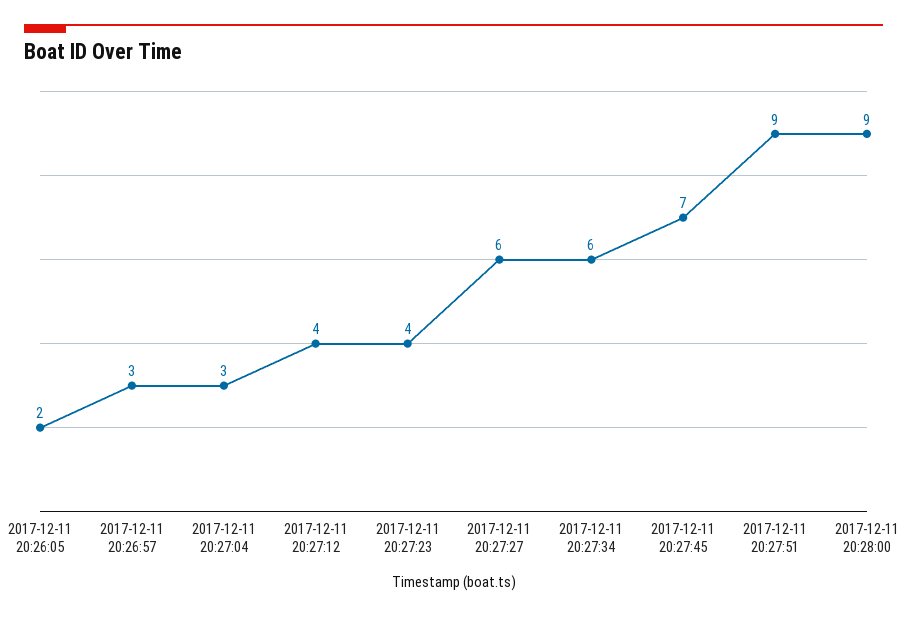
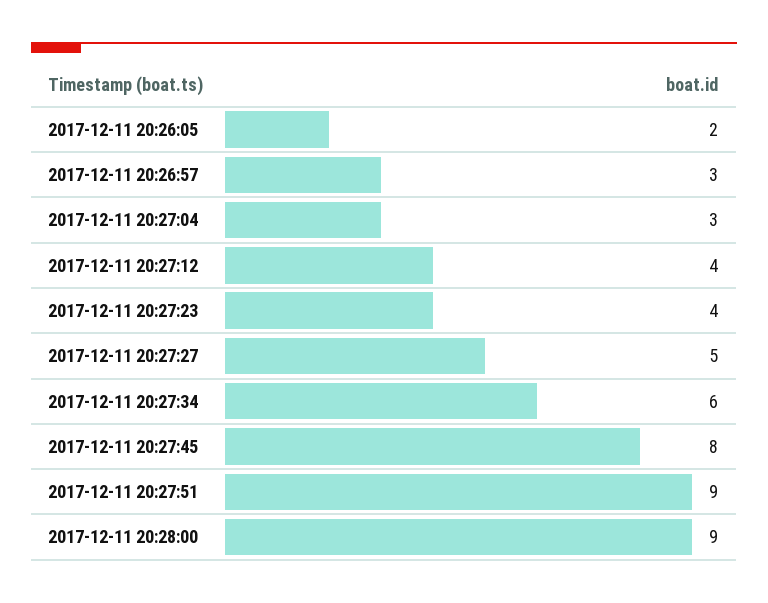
2017-12-11 20:27:27: 6 -> 5
2017-12-11 20:27:45: 7 -> 8

